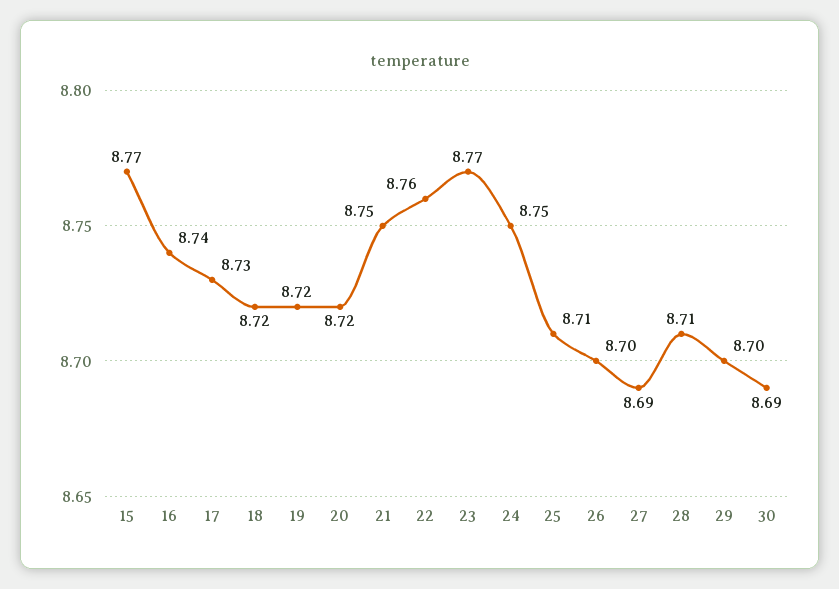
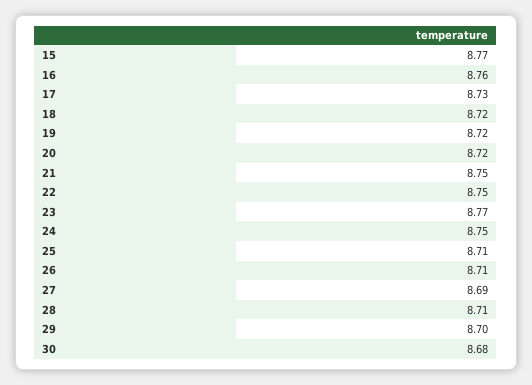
16: 8.74 -> 8.76
22: 8.76 -> 8.75
26: 8.7 -> 8.71
30: 8.69 -> 8.68

